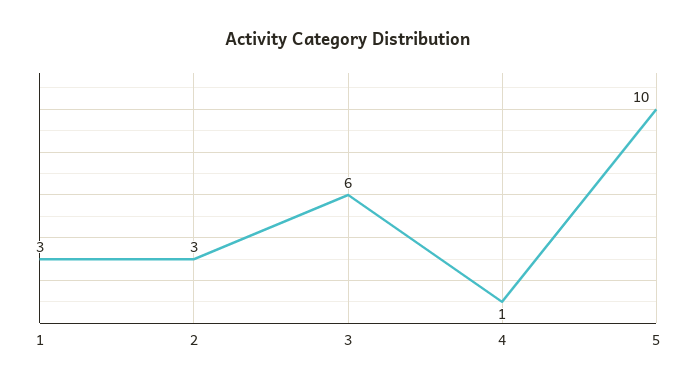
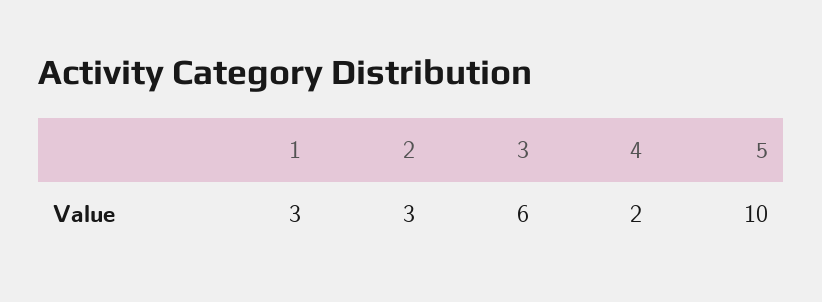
4: 1 -> 2

